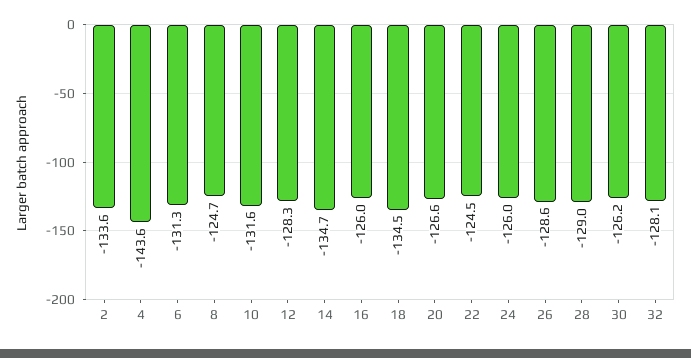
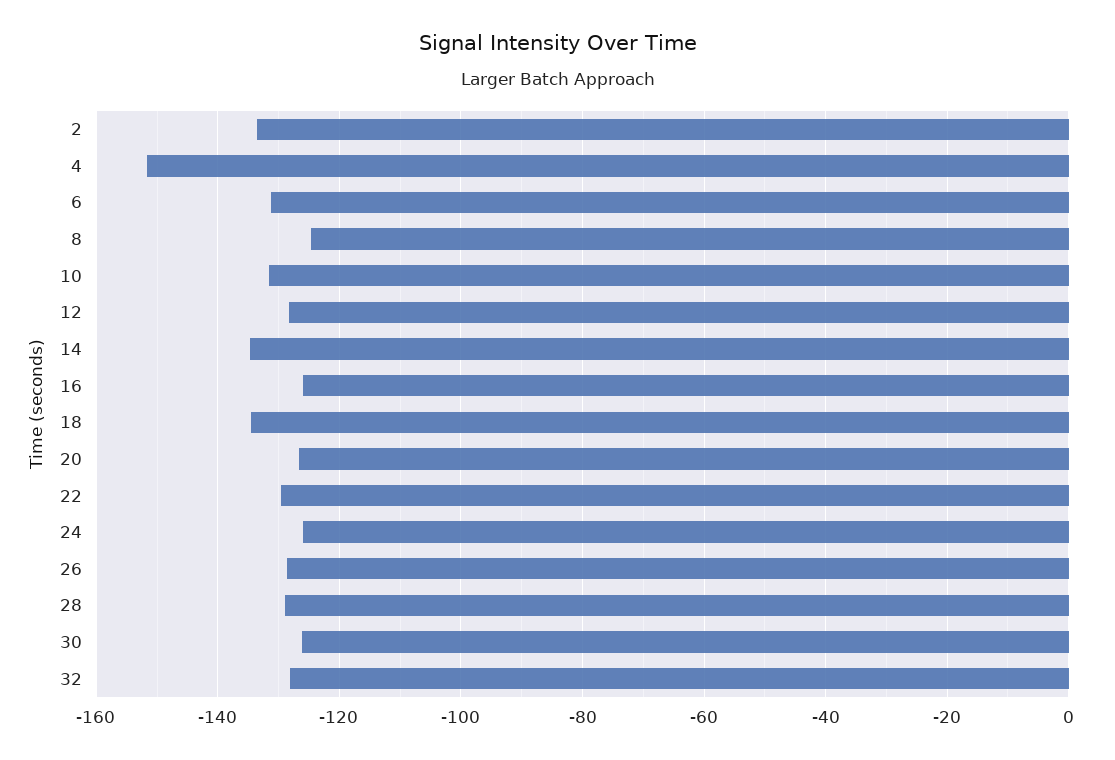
4: -143.6 -> -152
22: -124.5 -> -130

